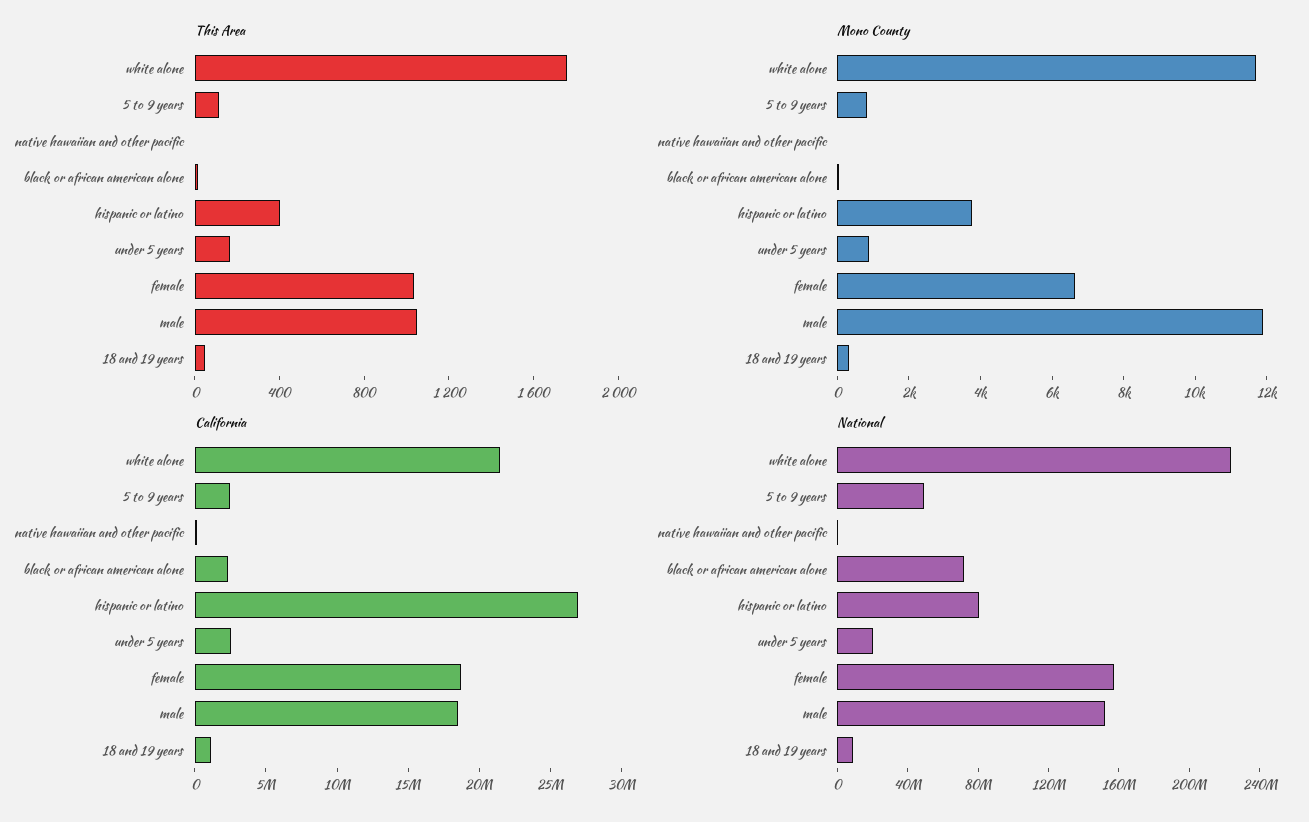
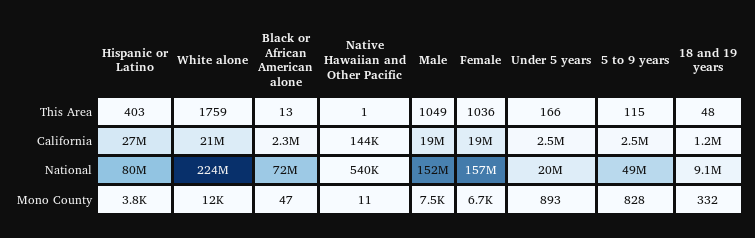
Mono County, male: 12000 -> 7500

